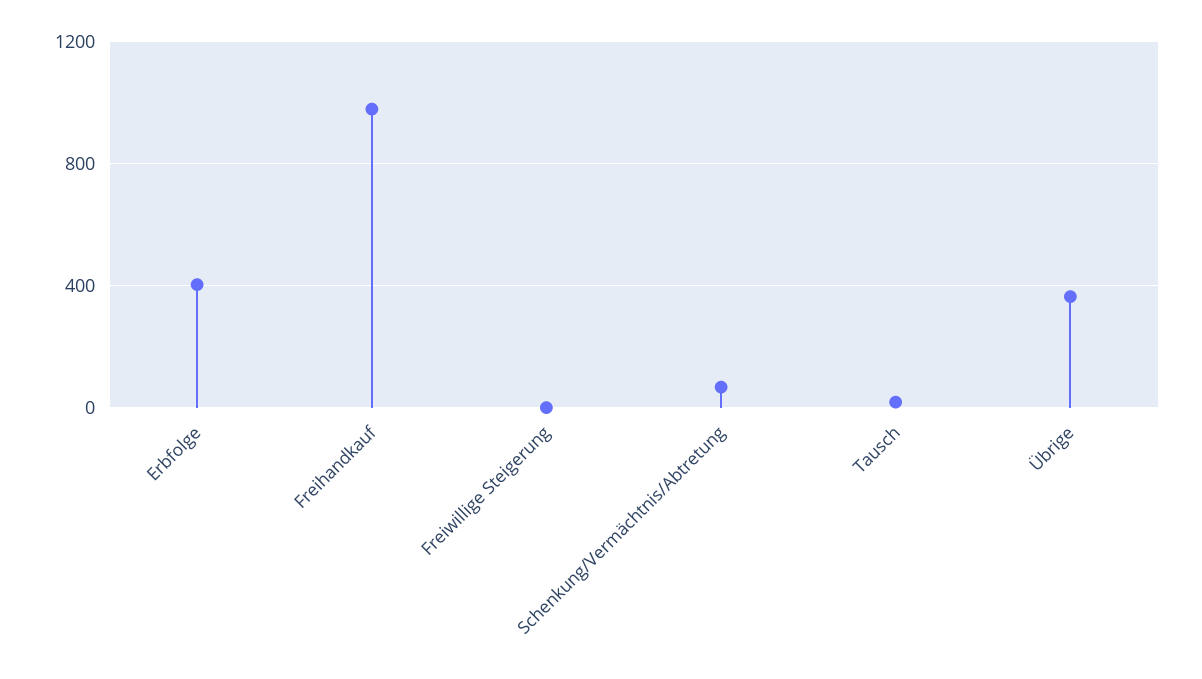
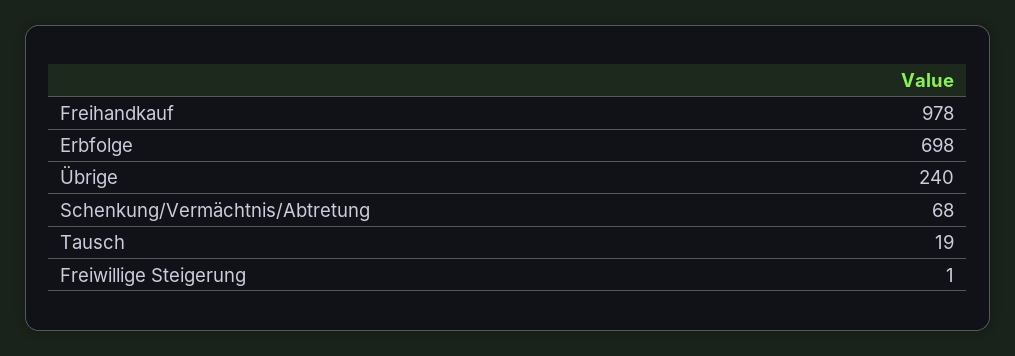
Erbfolge: 400 -> 698
Übrige: 350 -> 240

